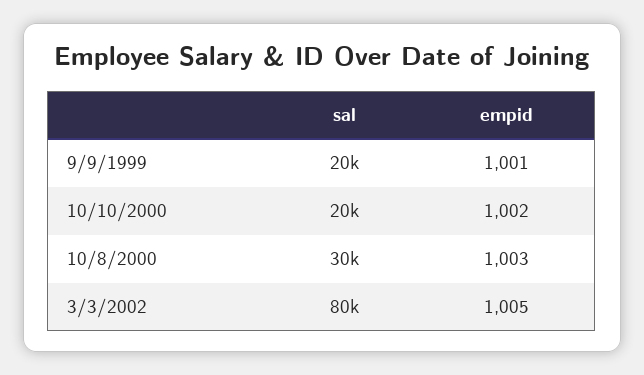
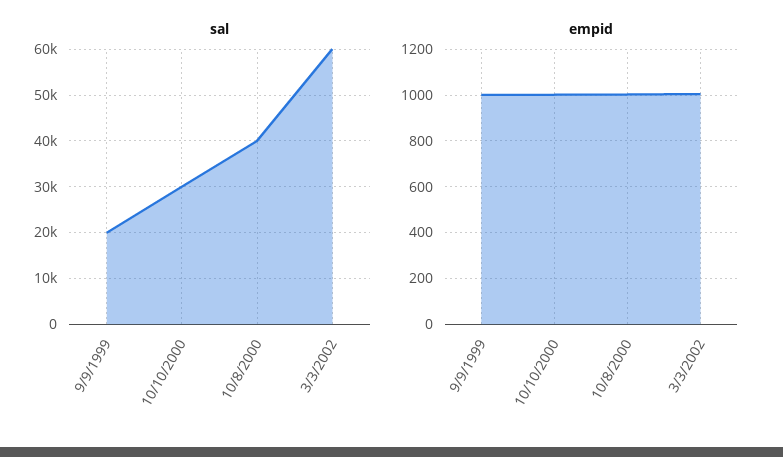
sal, 10/10/2000: 20000 -> 30000
sal, 10/8/2000: 30000 -> 40000
sal, 3/3/2002: 80000 -> 60000

